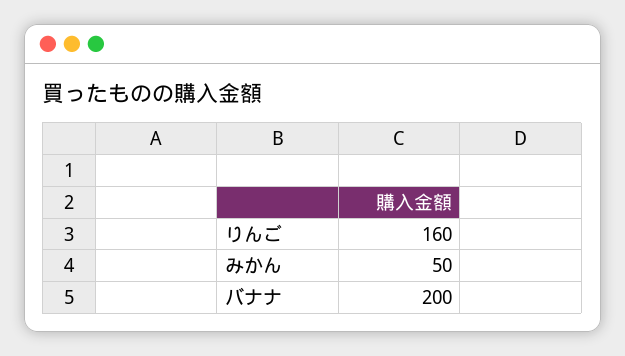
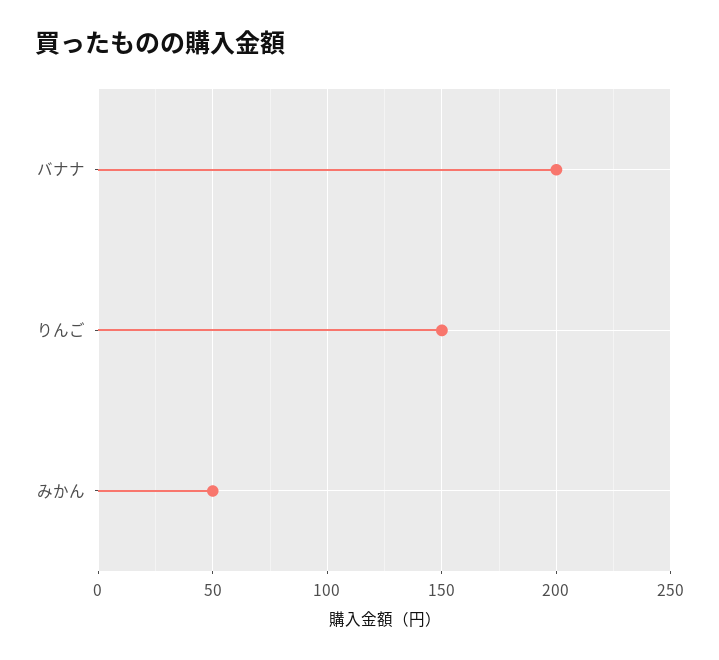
りんご: 160 -> 150

